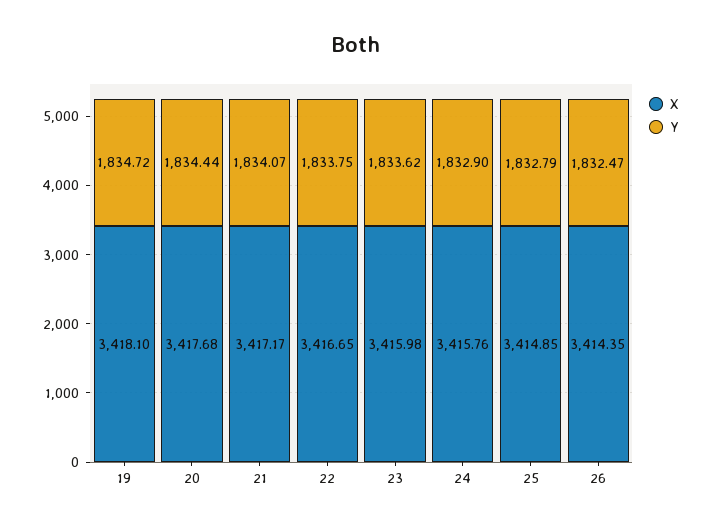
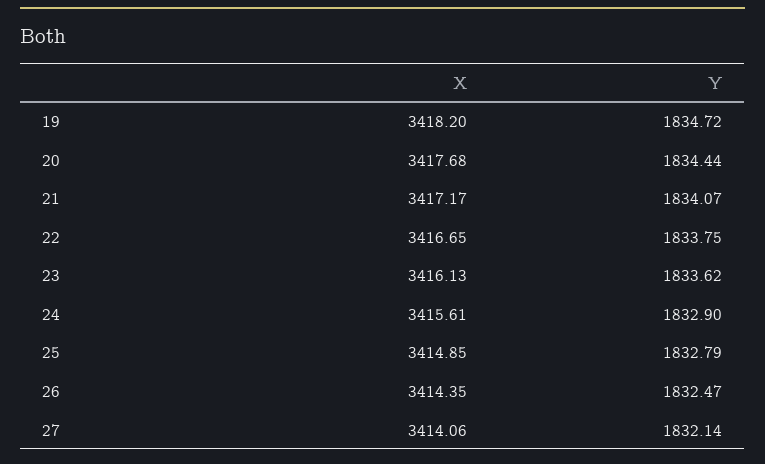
X, 19: 3418.1 -> 3418.2
X, 23: 3415.98 -> 3416.13
X, 24: 3415.76 -> 3415.61
X, 27: none -> 3414.06
Y, 27: none -> 1832.14

